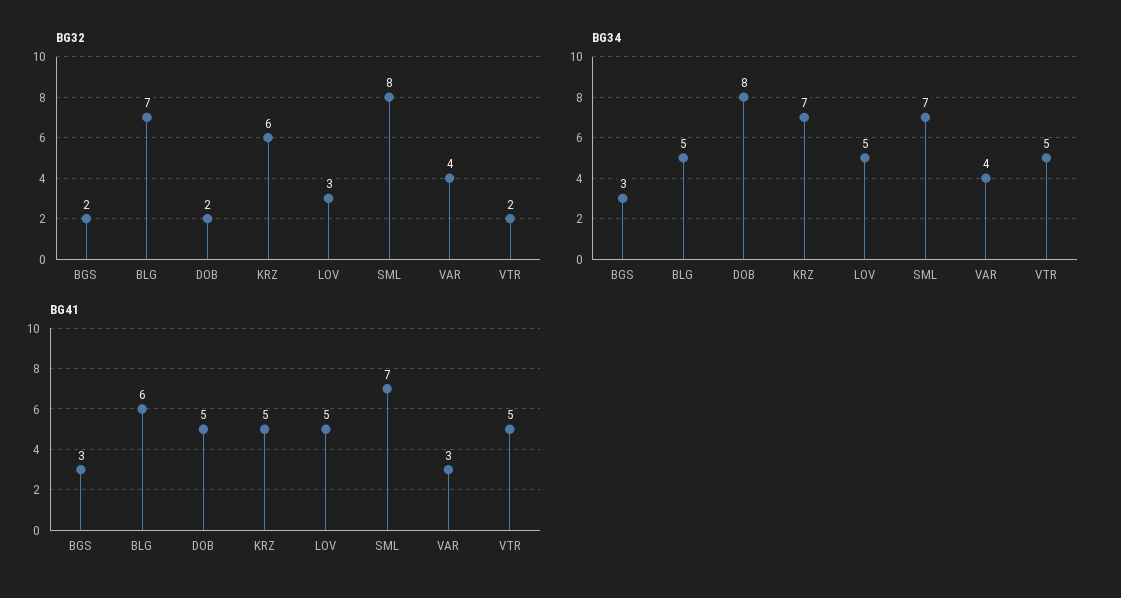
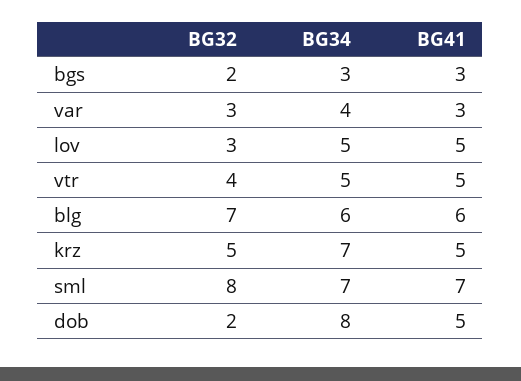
BG32, KRZ: 6 -> 5
BG32, VAR: 4 -> 3
BG32, VTR: 2 -> 4
BG34, BLG: 5 -> 6

